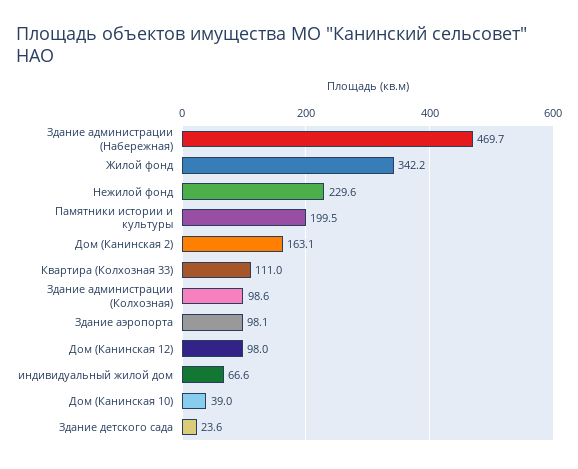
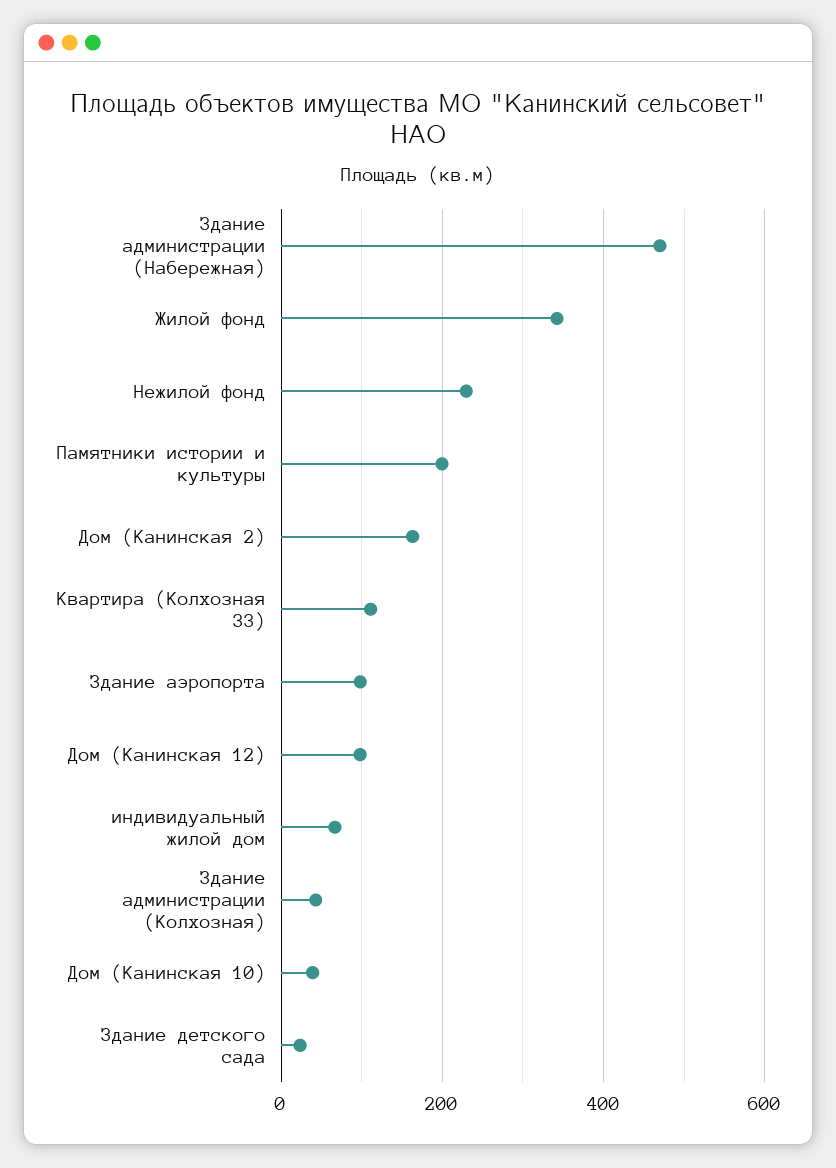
Здание администрации (Колхозная): 98.6 -> 40

